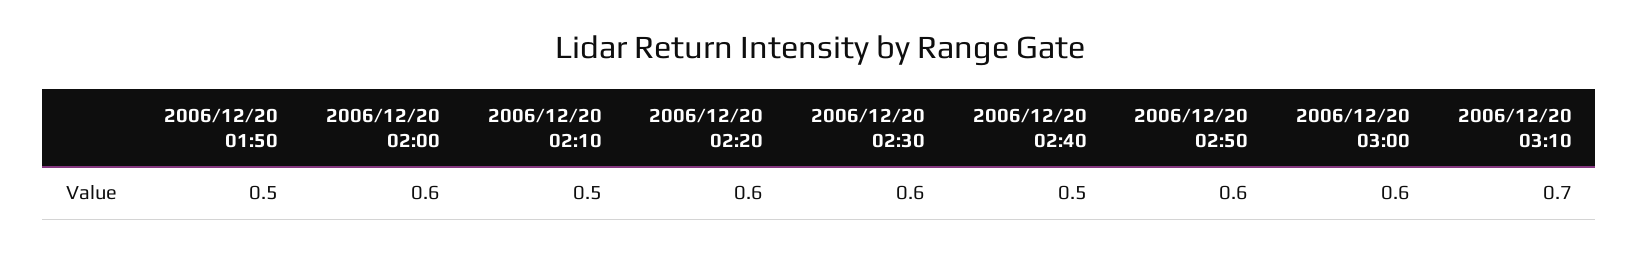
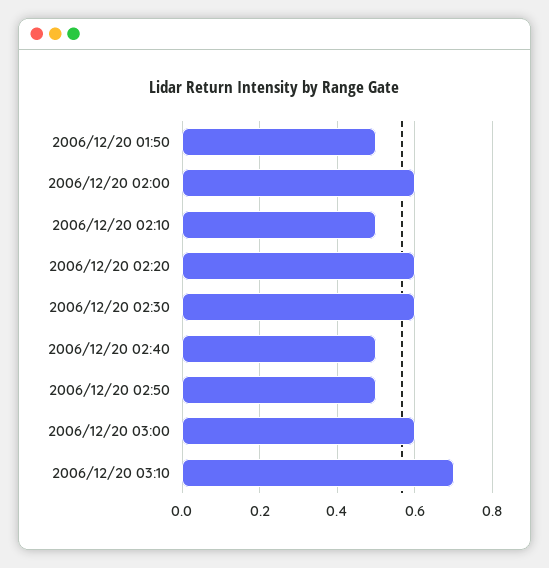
2006/12/20 02:50: 0.6 -> 0.5

